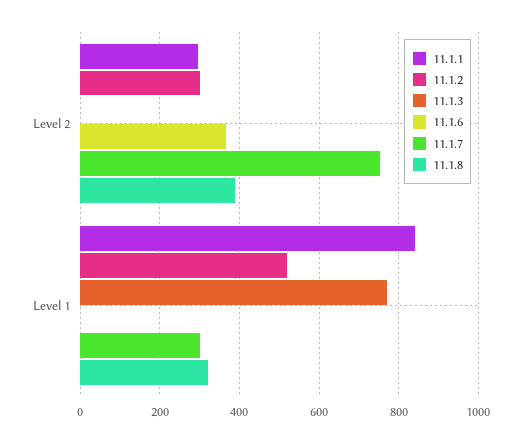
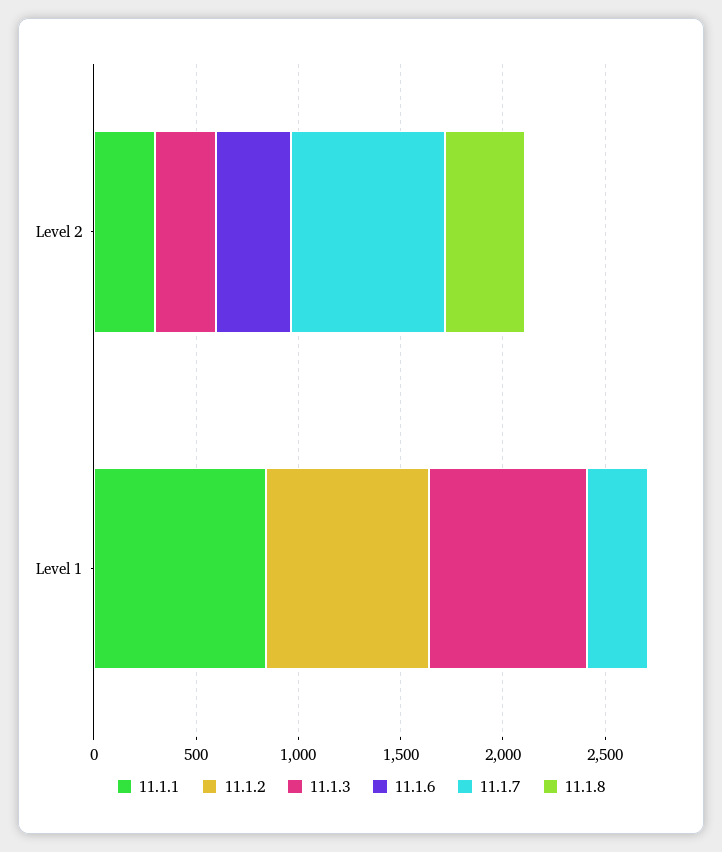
11.1.2, Level 2: 300 -> 0
11.1.3, Level 2: 0 -> 300
11.1.2, Level 1: 520 -> 800
11.1.8, Level 1: 320 -> 0

